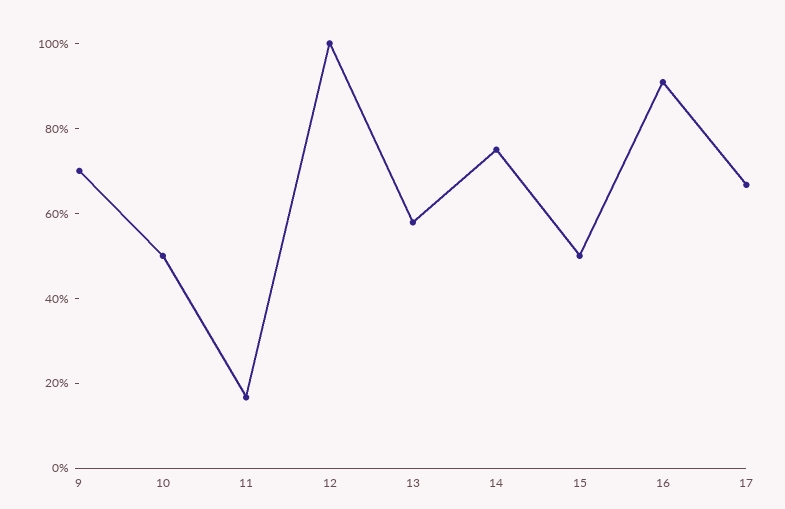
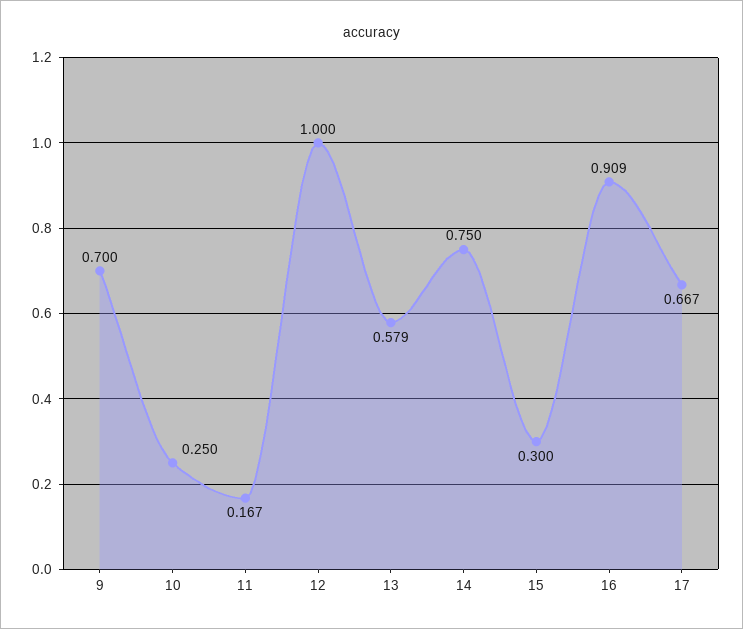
10: 0.5 -> 0.25
15: 0.5 -> 0.3

